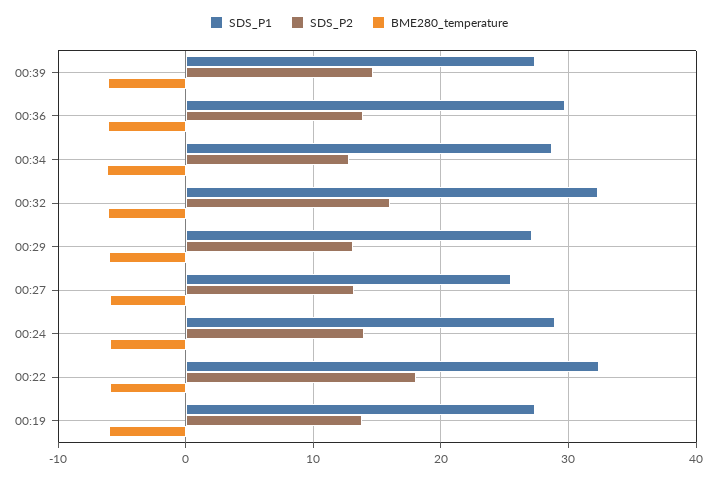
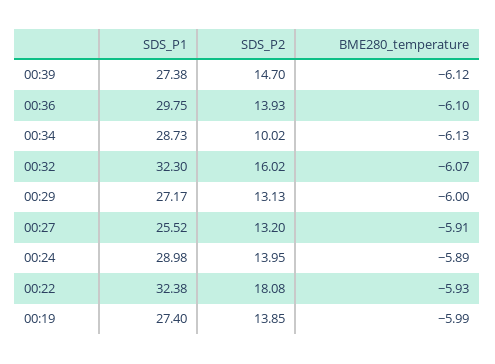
SDS_P2, 00:34: 13 -> 10.02

